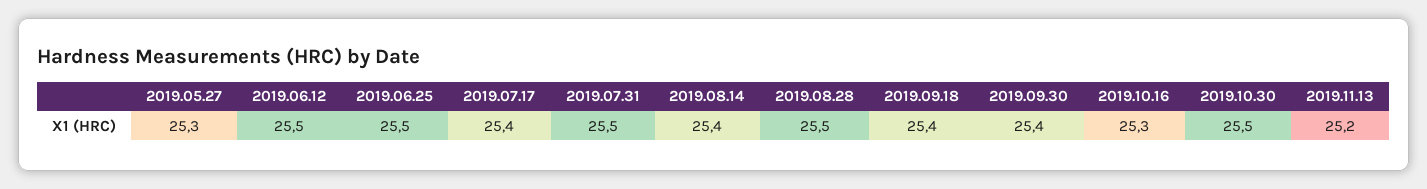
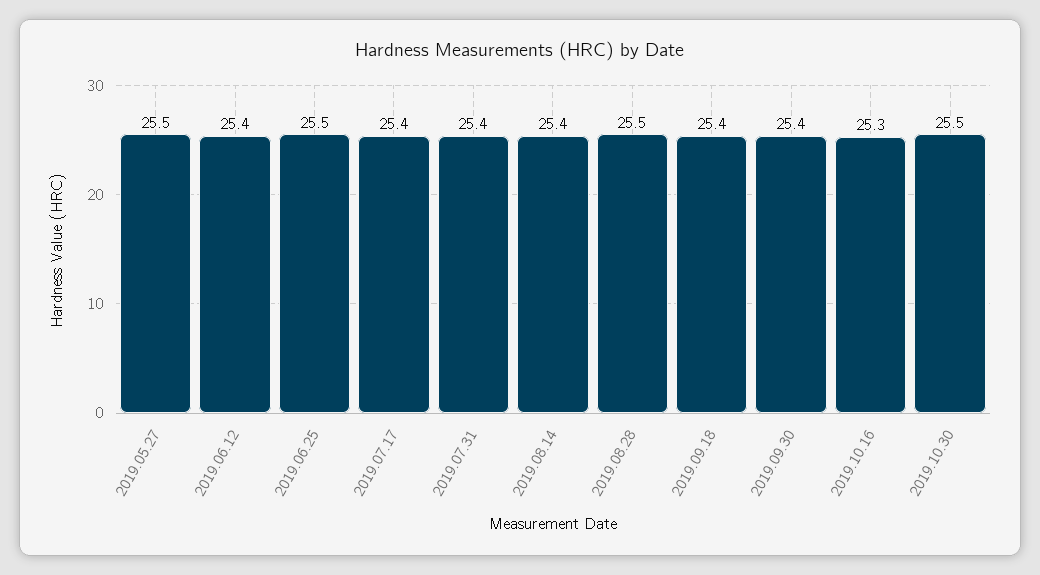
2019.05.27: 25.3 -> 25.5
2019.06.12: 25.5 -> 25.4
2019.07.31: 25.5 -> 25.4
2019.11.13: 25.2 -> none

